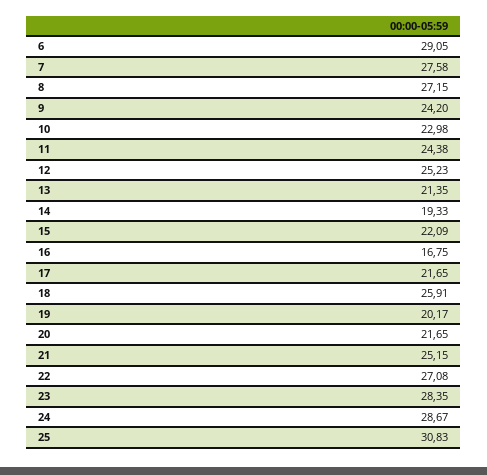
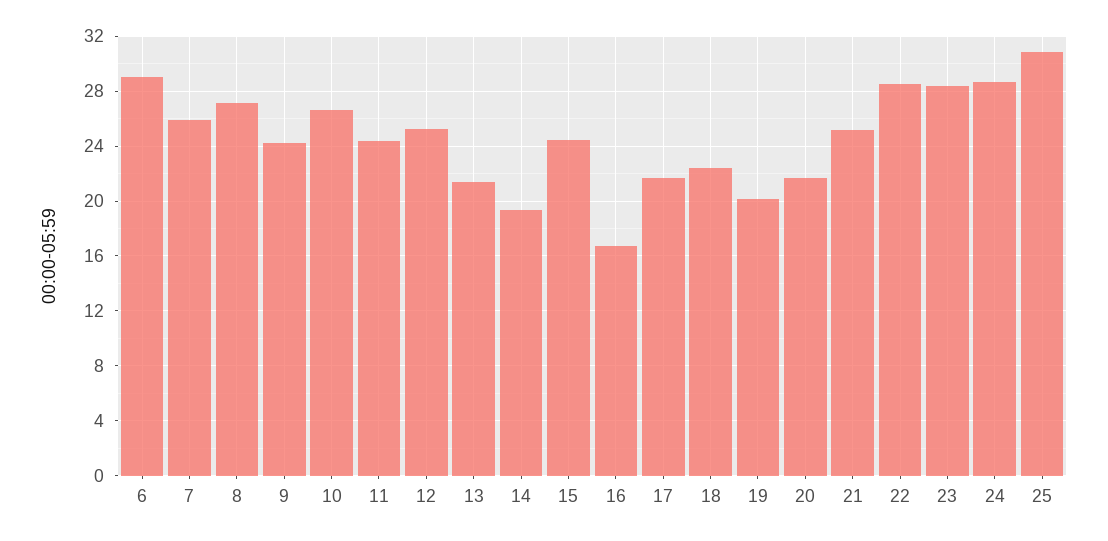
7: 27.58 -> 26
10: 22.98 -> 26.5
15: 22.09 -> 24.5
18: 25.91 -> 22.5
22: 27.08 -> 28.5

